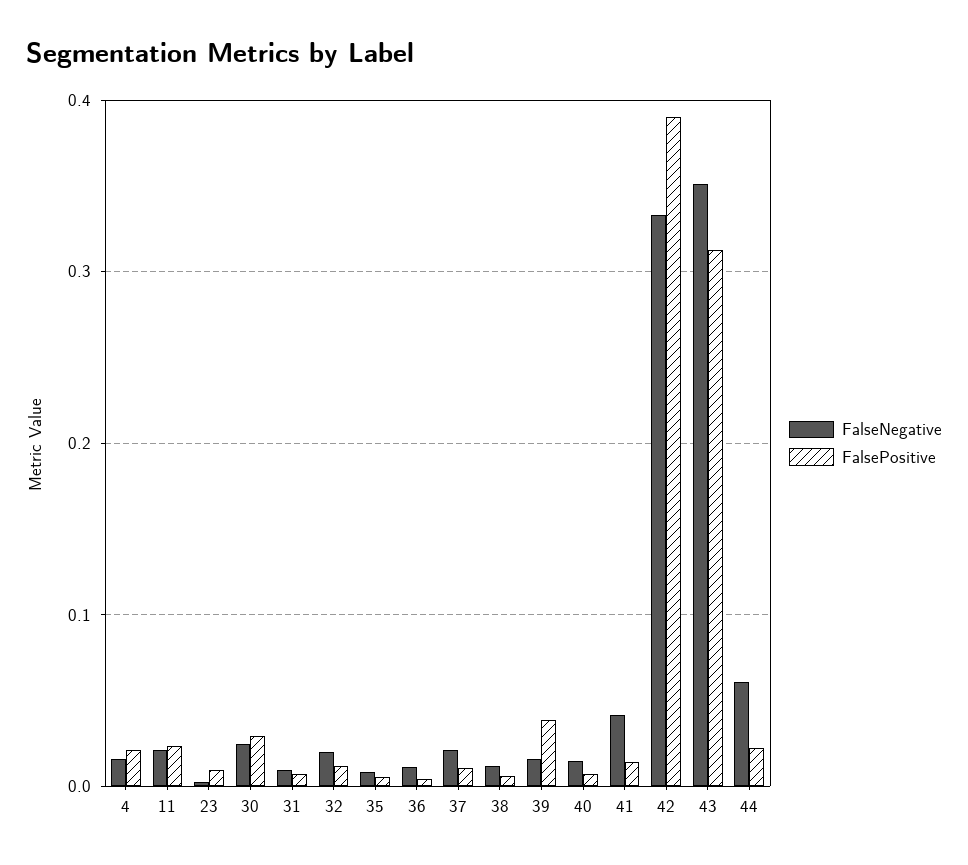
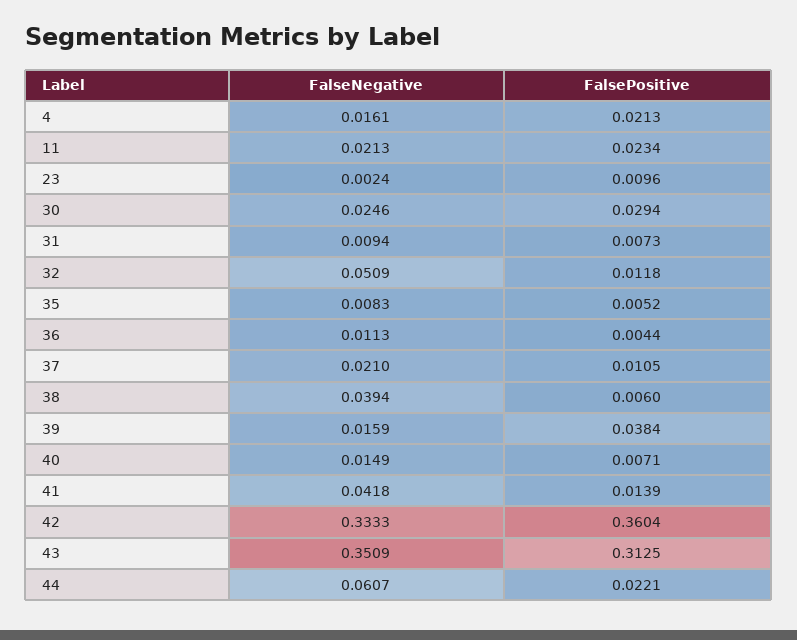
FalseNegative, 32: 0.02 -> 0.0509
FalseNegative, 38: 0.01 -> 0.0394
FalsePositive, 42: 0.39 -> 0.3604

